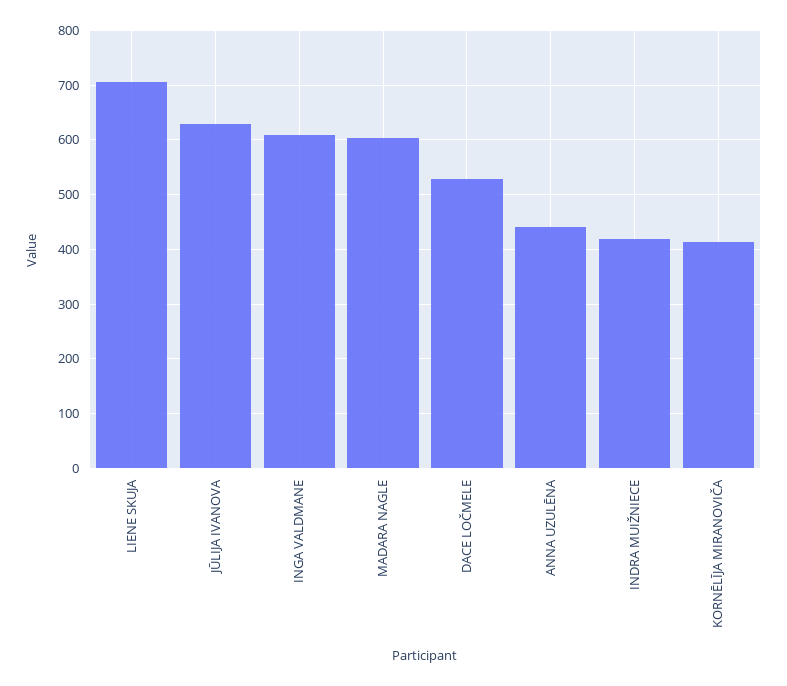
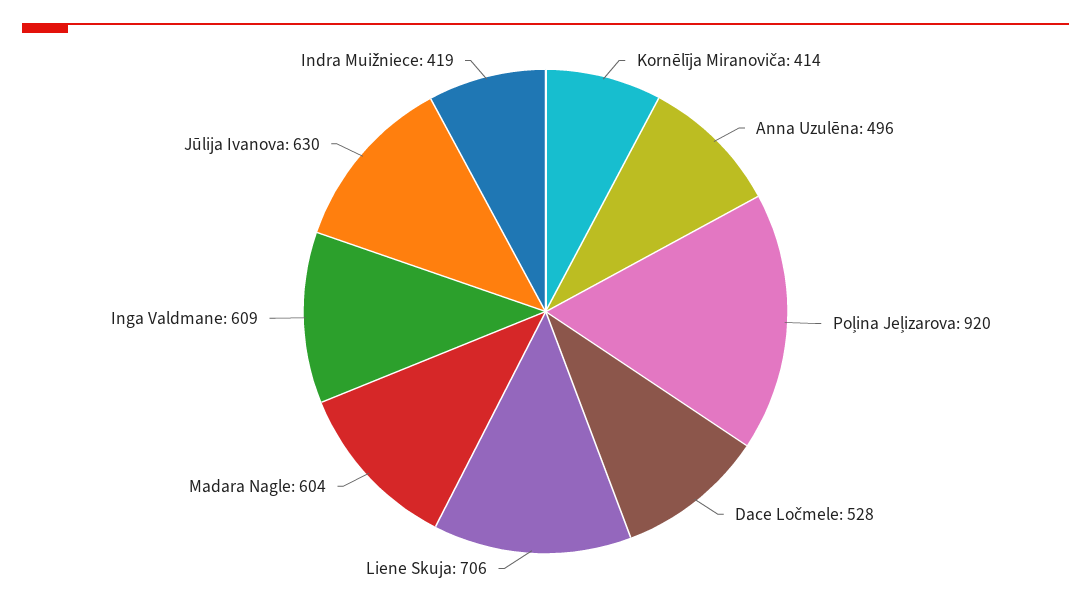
ANNA UZULĒNA: 440 -> 496
Poļina Jeļizarova: none -> 920

